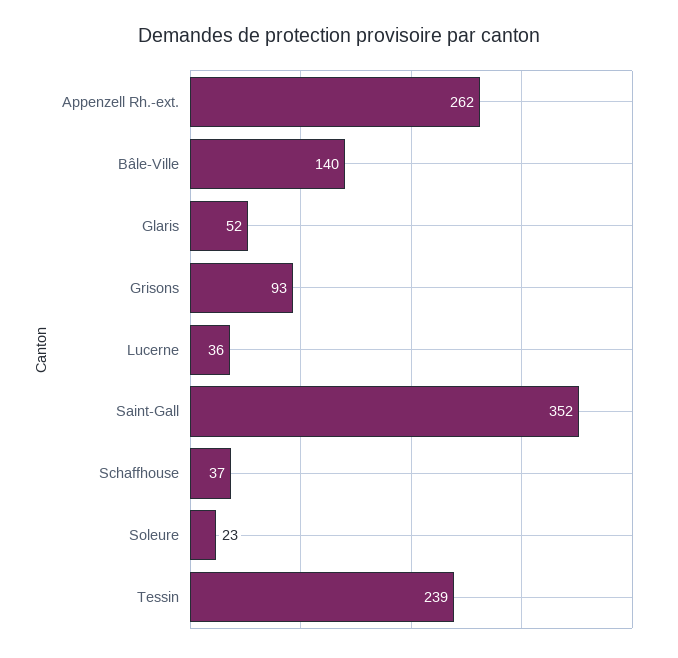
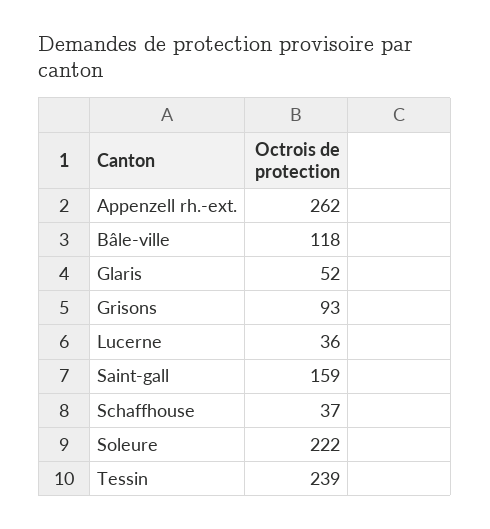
Bâle-Ville: 140 -> 118
Saint-Gall: 352 -> 159
Soleure: 23 -> 222

